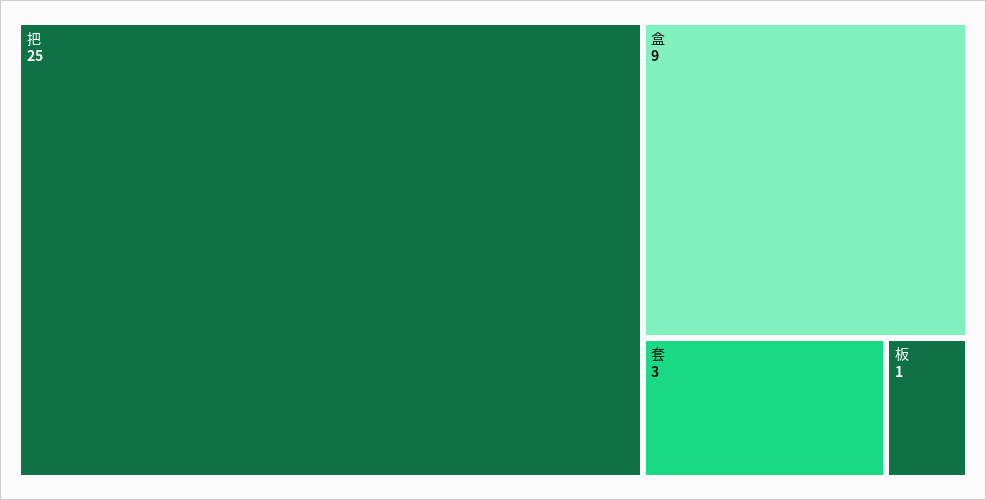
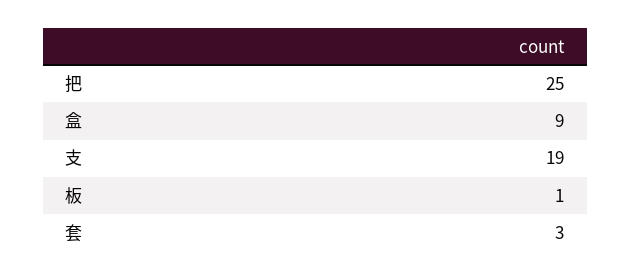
支: none -> 19

